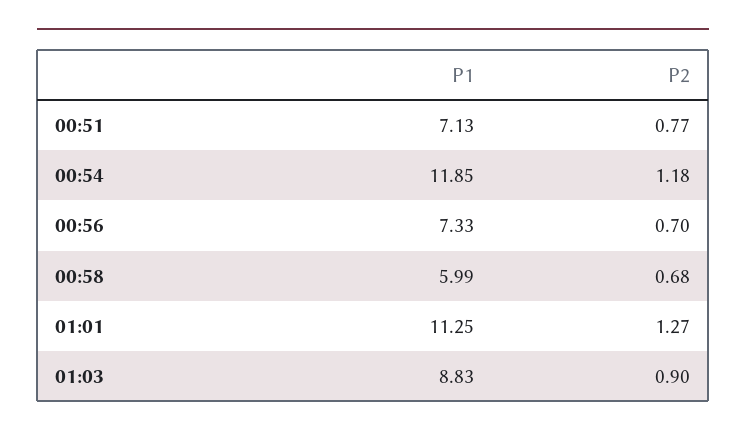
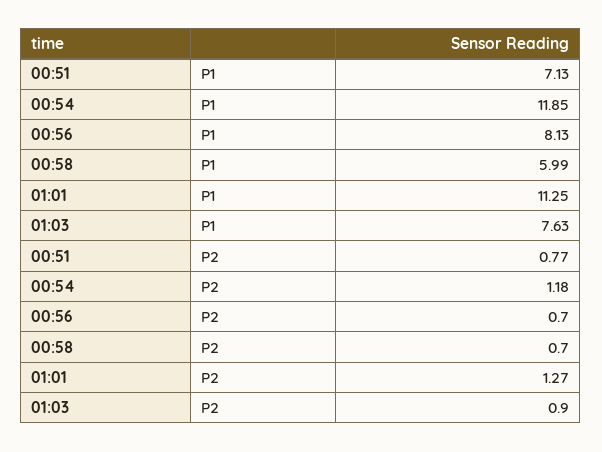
P1, 00:56: 7.33 -> 8.13
P2, 00:58: 0.68 -> 0.7
P1, 01:03: 8.83 -> 7.63

